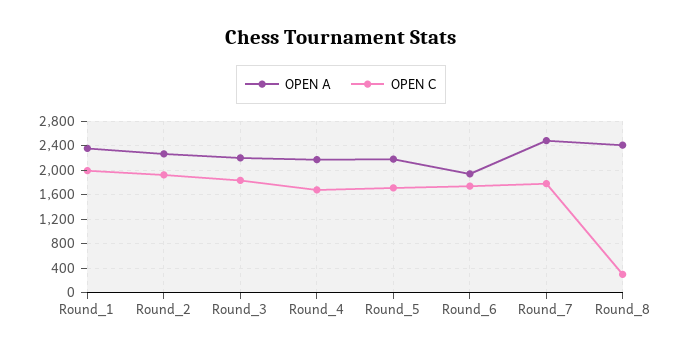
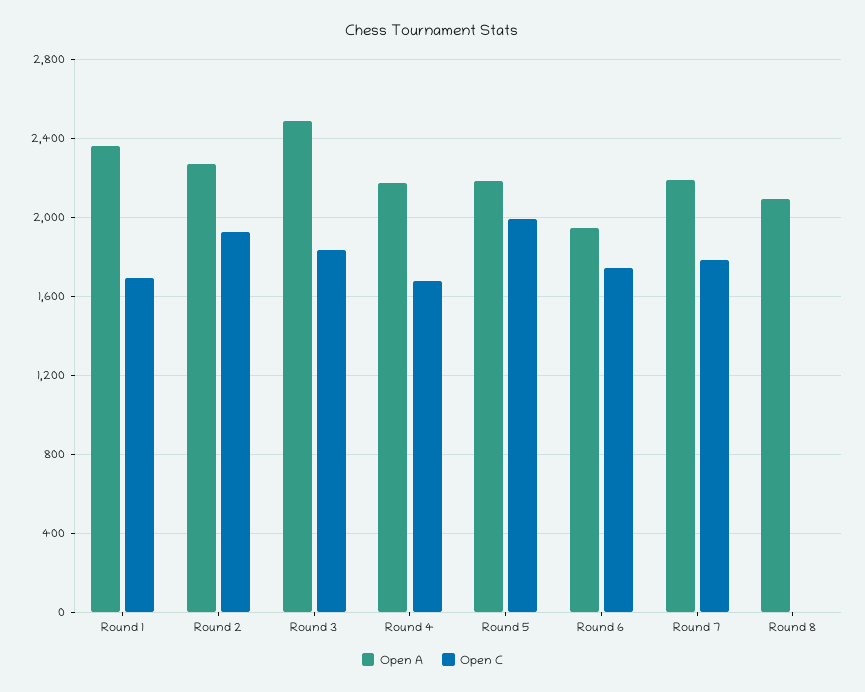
OPEN C, Round_1: 2000 -> 1700
OPEN A, Round_3: 2200 -> 2500
OPEN C, Round_5: 1700 -> 2000
OPEN A, Round_7: 2500 -> 2200
OPEN A, Round_8: 2400 -> 2100
OPEN C, Round_8: 300 -> 0

